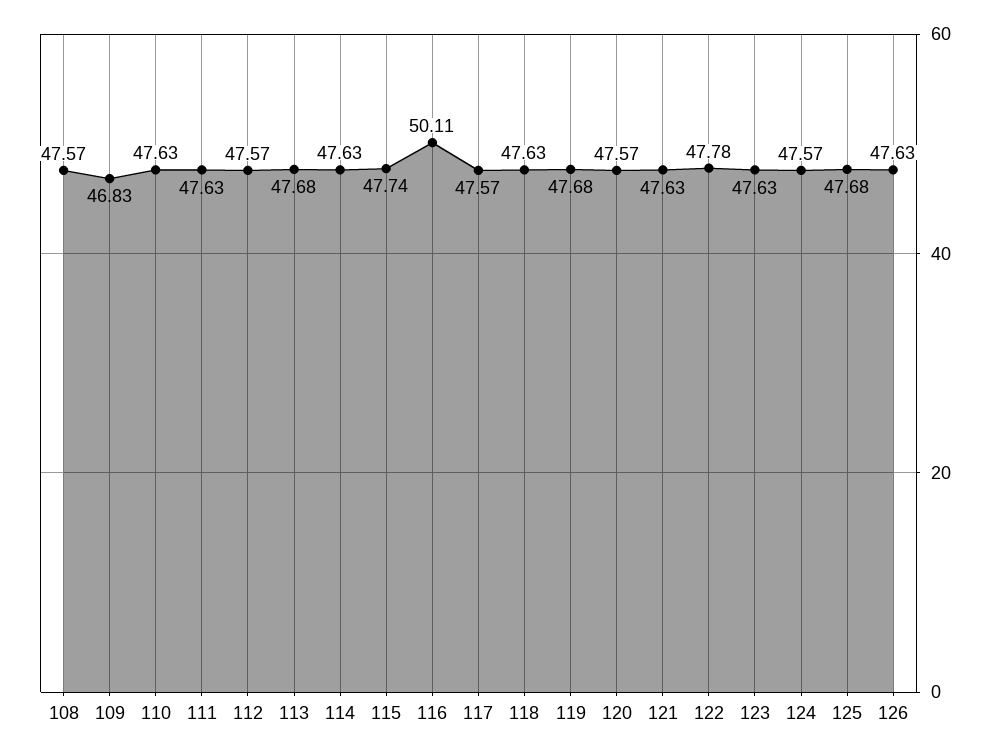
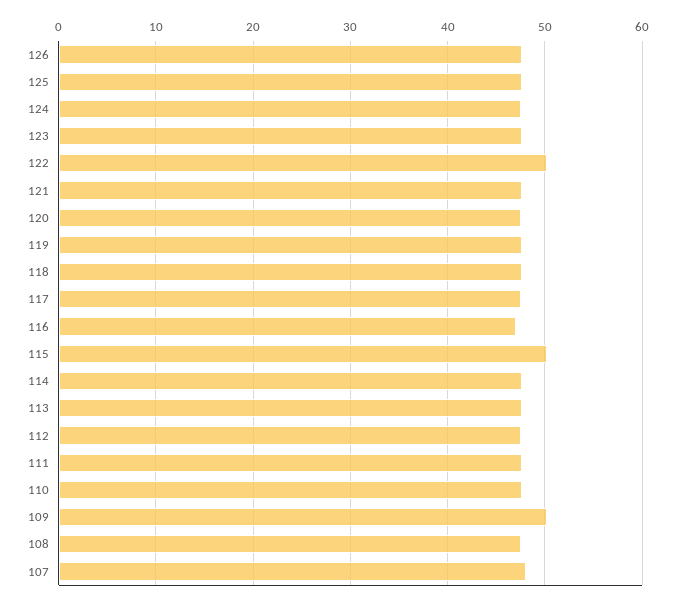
109: 46.83 -> 50
115: 47.74 -> 50
116: 50.11 -> 47
122: 47.78 -> 50
107: none -> 48

